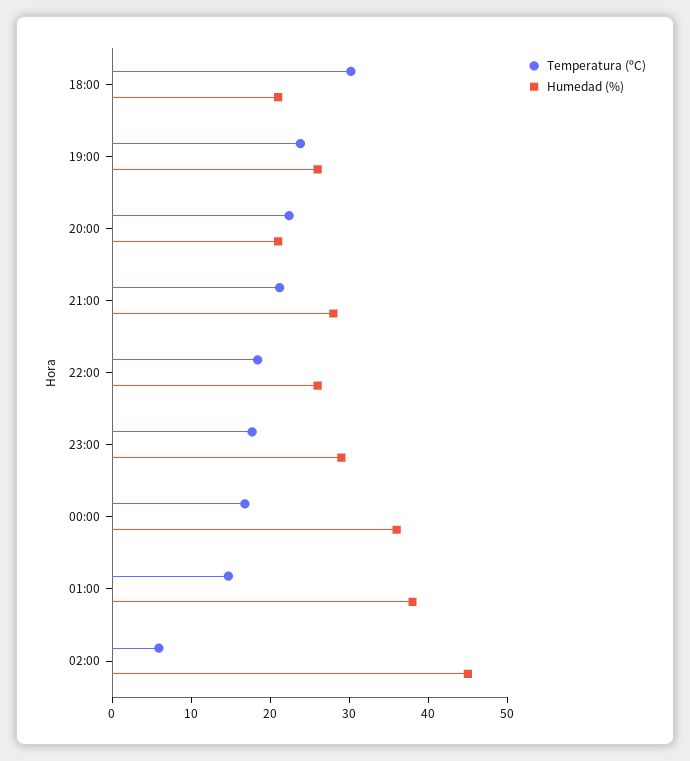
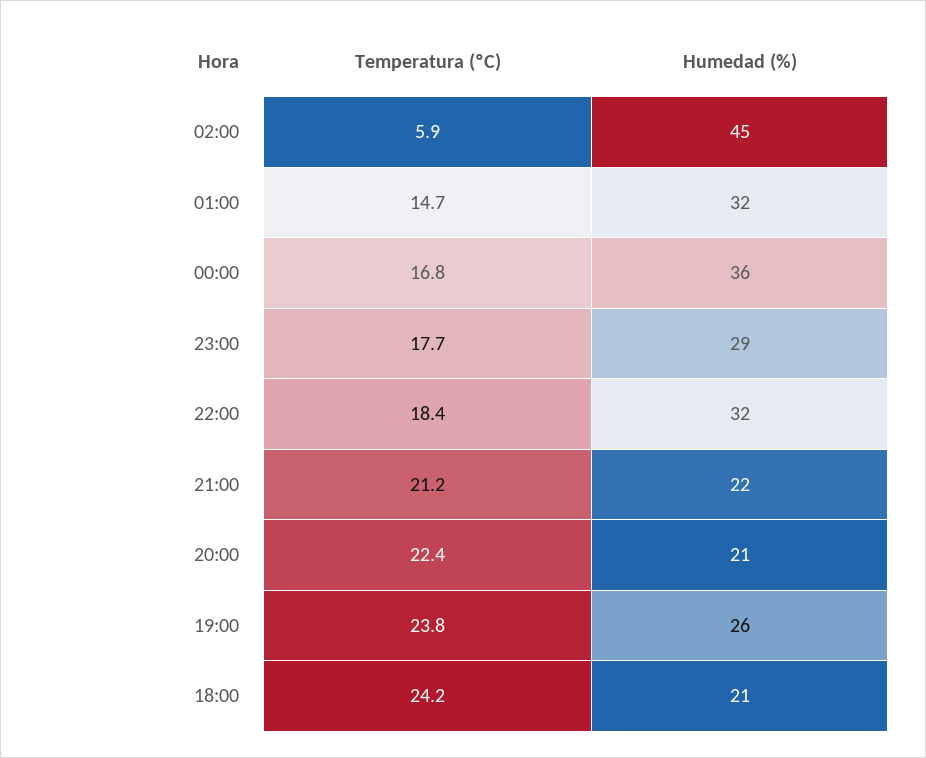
Temperatura (ºC), 18:00: 30 -> 24.2
Humedad (%), 21:00: 28 -> 22
Humedad (%), 22:00: 26 -> 32
Humedad (%), 01:00: 38 -> 32

